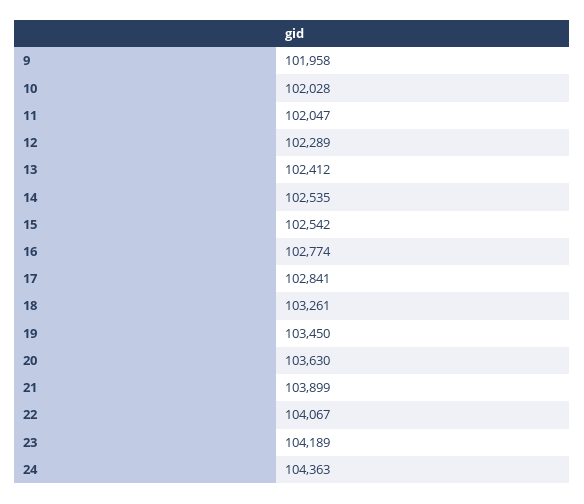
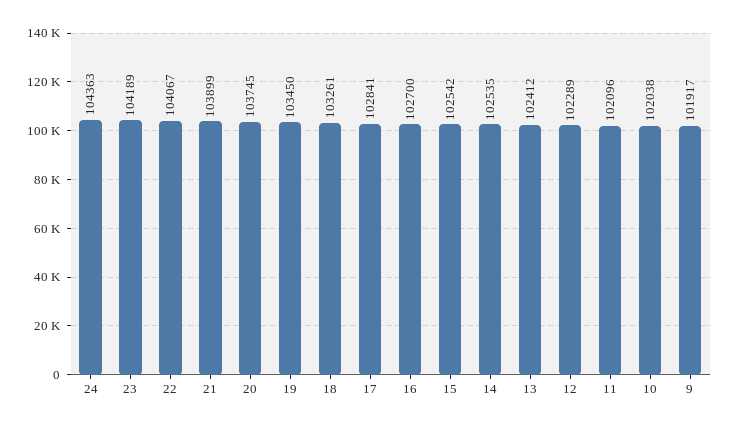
9: 101958 -> 101917
10: 102028 -> 102038
11: 102047 -> 102096
16: 102774 -> 102700
20: 103630 -> 103745

